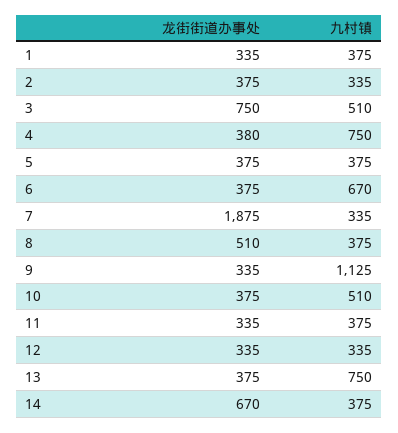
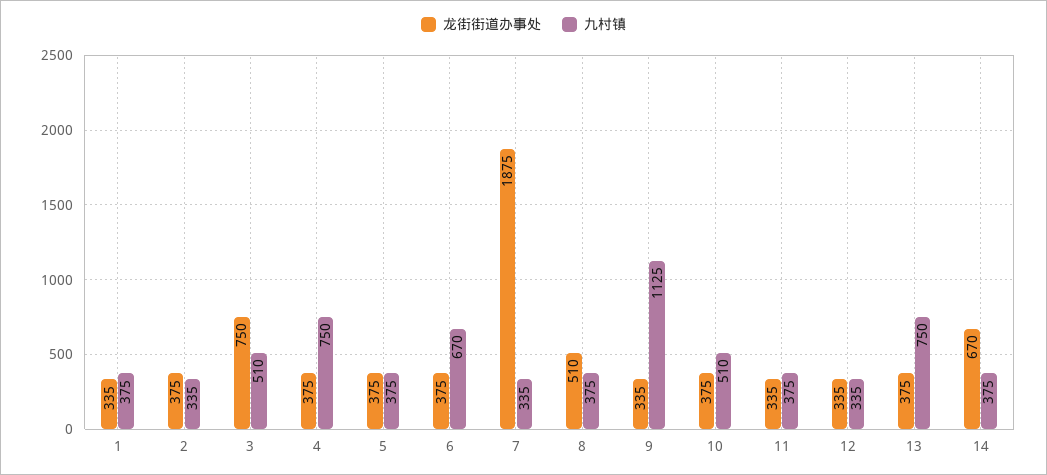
龙街街道办事处, 4: 380 -> 375

